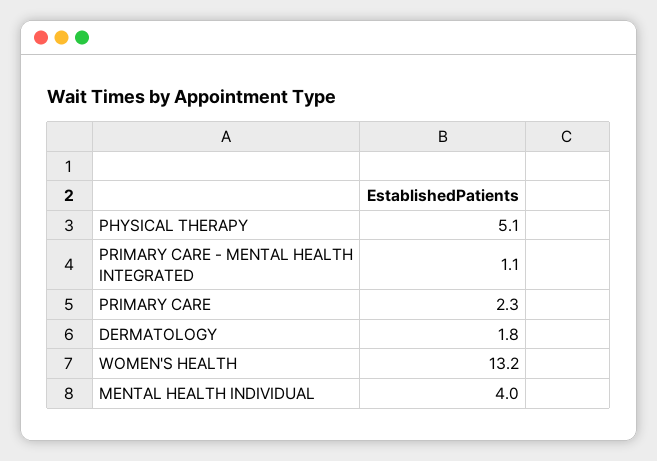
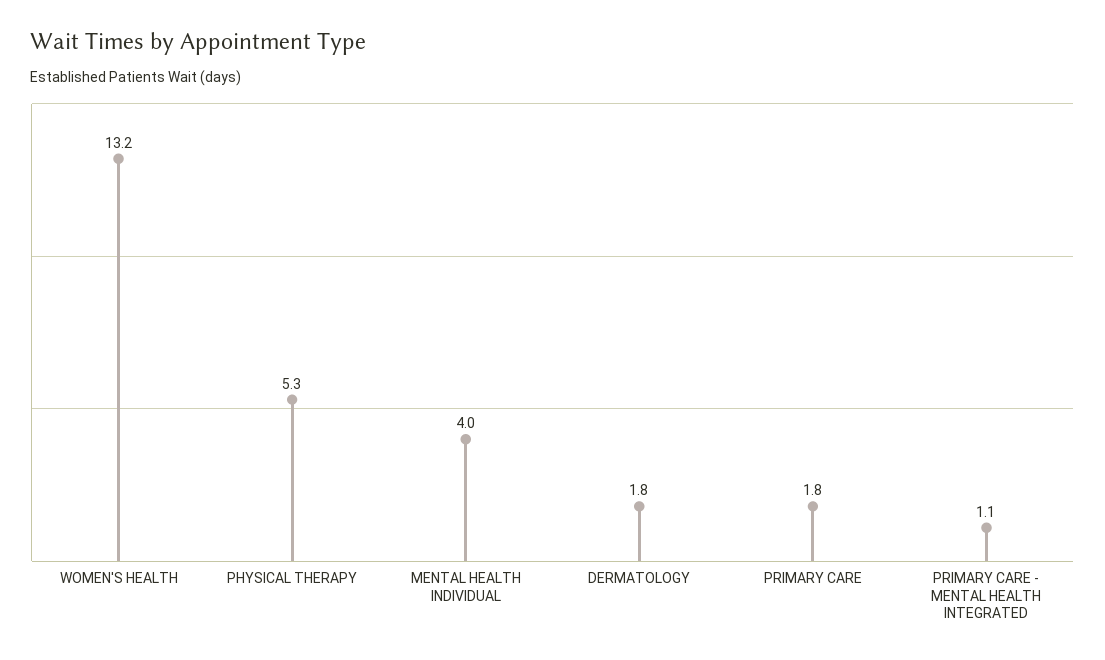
PHYSICAL THERAPY: 5.1 -> 5.3
PRIMARY CARE: 2.3 -> 1.8

